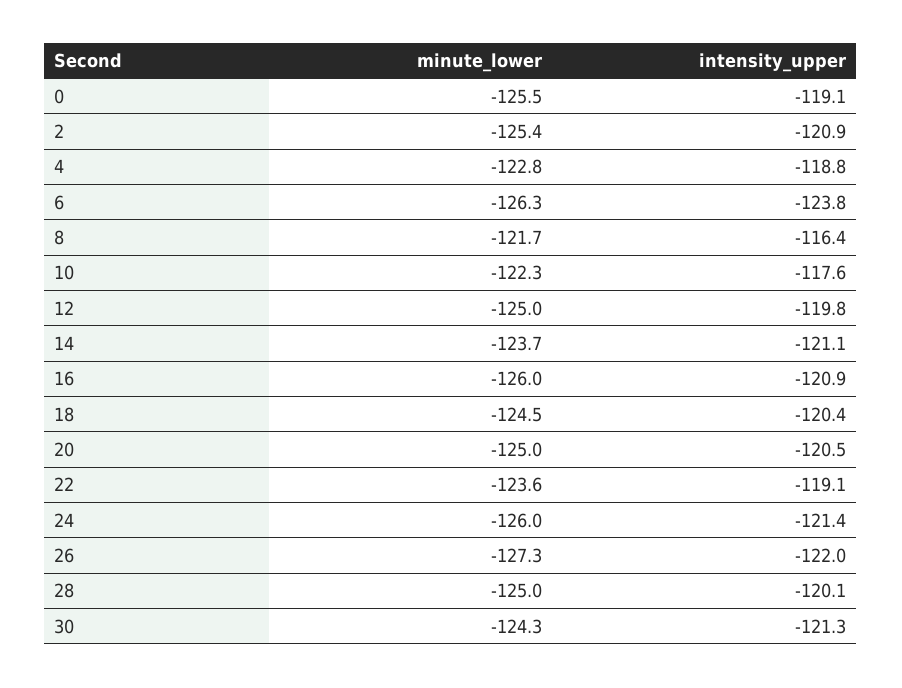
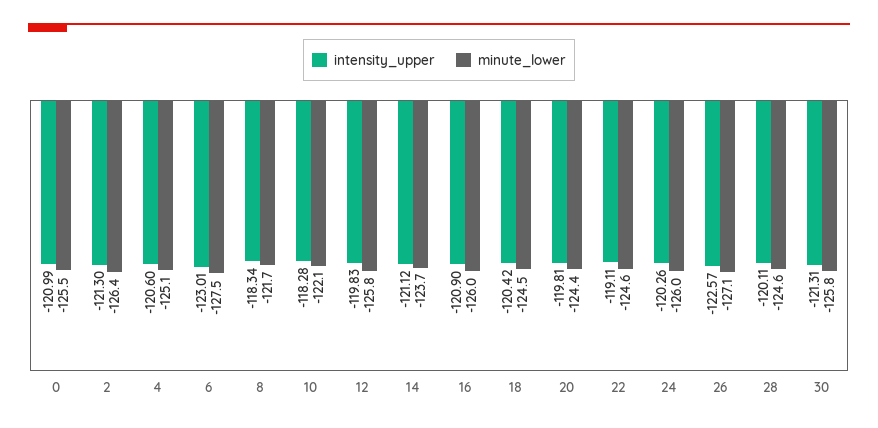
intensity_upper, 0: -119.1 -> -120.99
minute_lower, 2: -125.4 -> -126.4
intensity_upper, 2: -120.9 -> -121.3
minute_lower, 4: -122.8 -> -125.1
intensity_upper, 4: -118.8 -> -120.6
minute_lower, 6: -126.3 -> -127.5
intensity_upper, 6: -123.8 -> -123.01
intensity_upper, 8: -116.4 -> -118.34
minute_lower, 10: -122.3 -> -122.1
intensity_upper, 10: -117.6 -> -118.28
minute_lower, 12: -125 -> -125.8
minute_lower, 20: -125 -> -124.4
intensity_upper, 20: -120.5 -> -119.81
minute_lower, 22: -123.6 -> -124.6
intensity_upper, 24: -121.4 -> -120.26
minute_lower, 26: -127.3 -> -127.1
intensity_upper, 26: -122 -> -122.57
minute_lower, 28: -125 -> -124.6
minute_lower, 30: -124.3 -> -125.8

